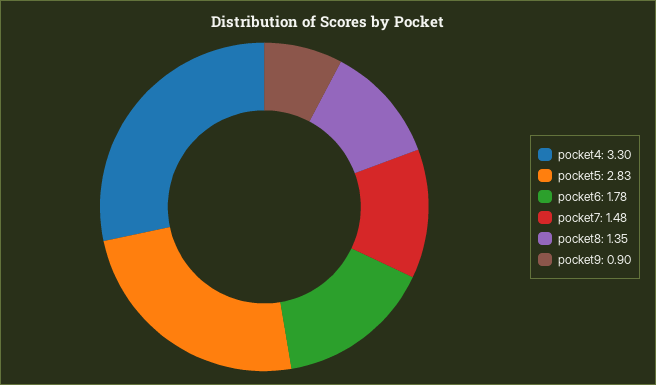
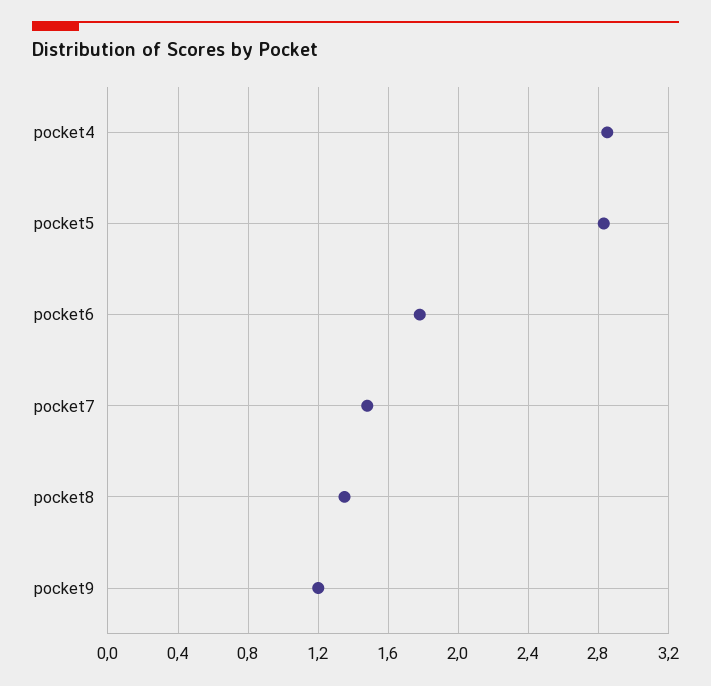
pocket4: 3.3 -> 2.85
pocket9: 0.9 -> 1.2

